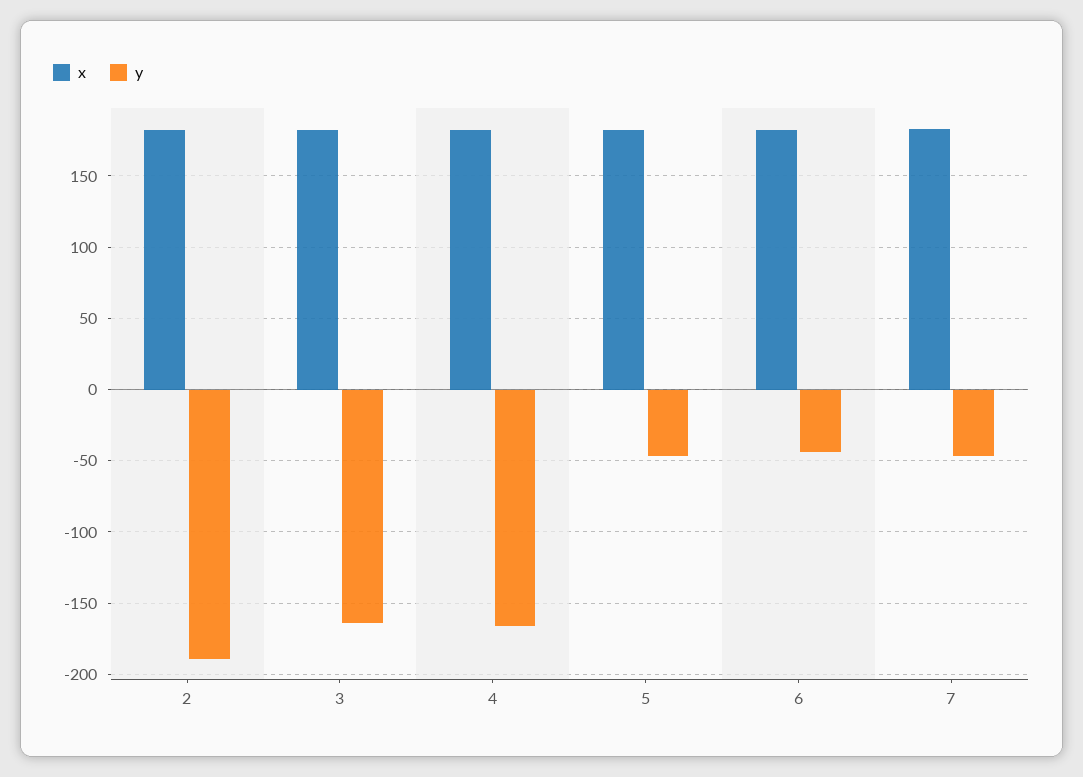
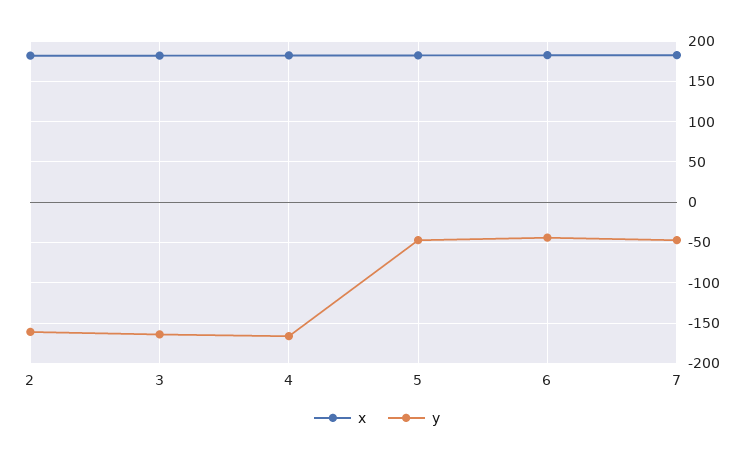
y, 2: -190 -> -160

